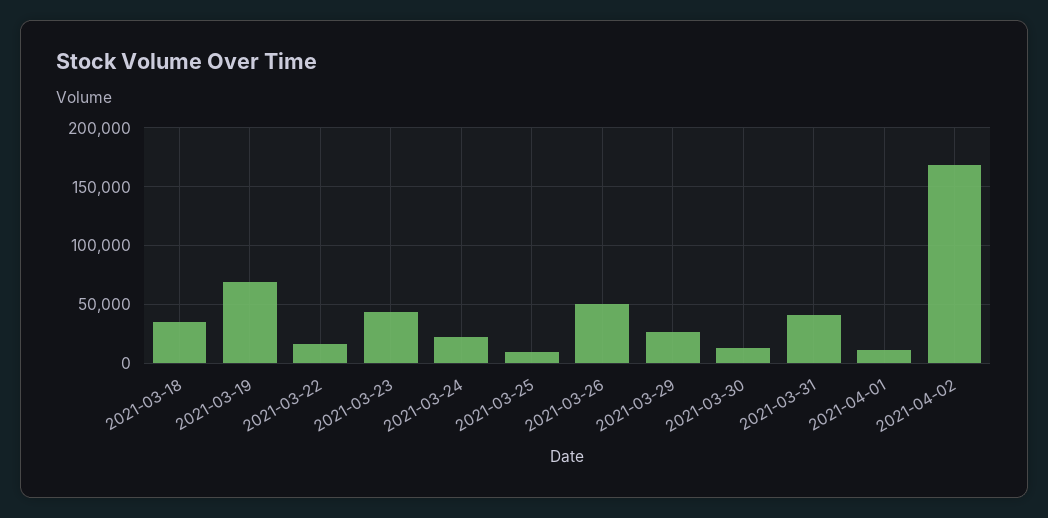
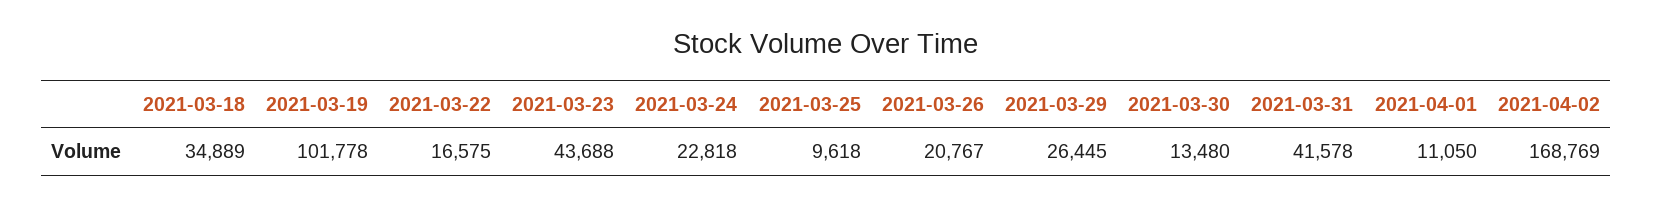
2021-03-19: 70000 -> 101778
2021-03-26: 50000 -> 20767

